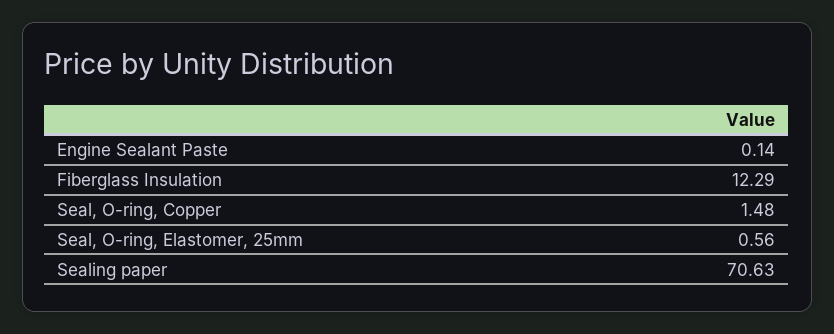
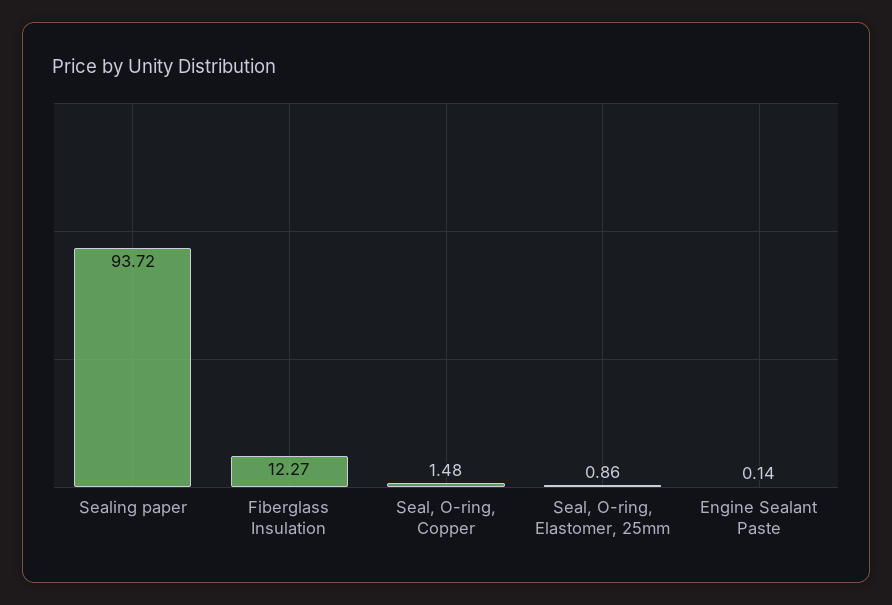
Fiberglass Insulation: 12.29 -> 12.27
Seal, O-ring, Elastomer, 25mm: 0.56 -> 0.86
Sealing paper: 70.63 -> 93.72

